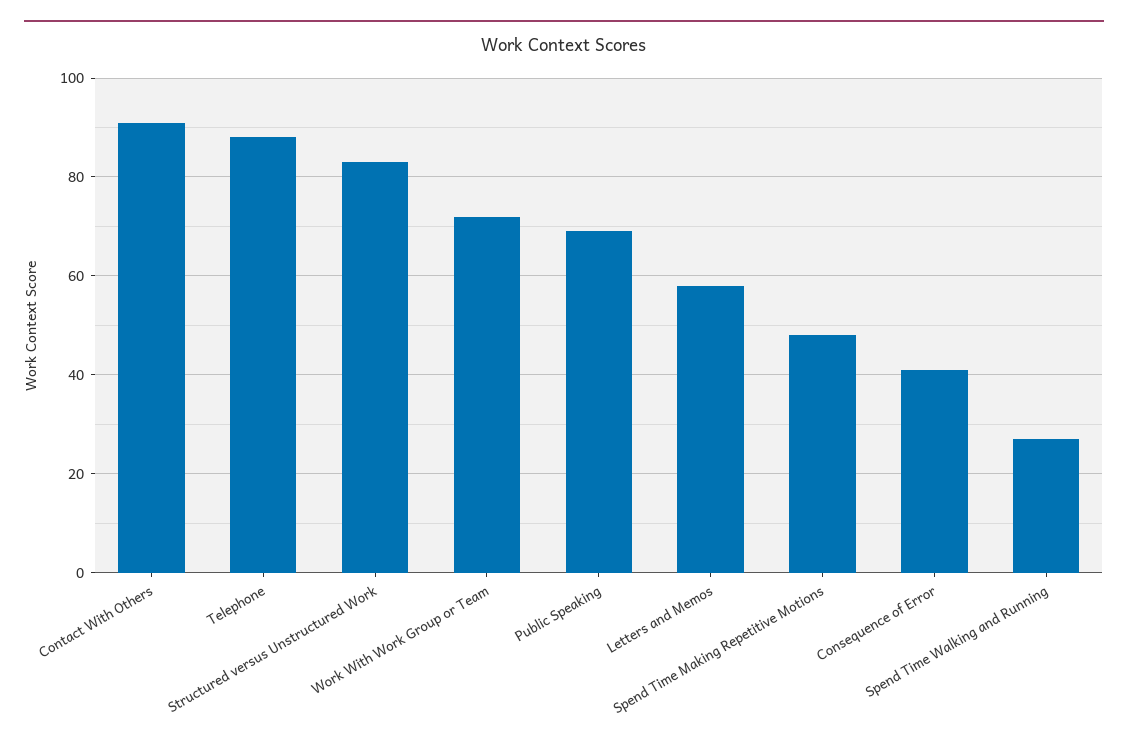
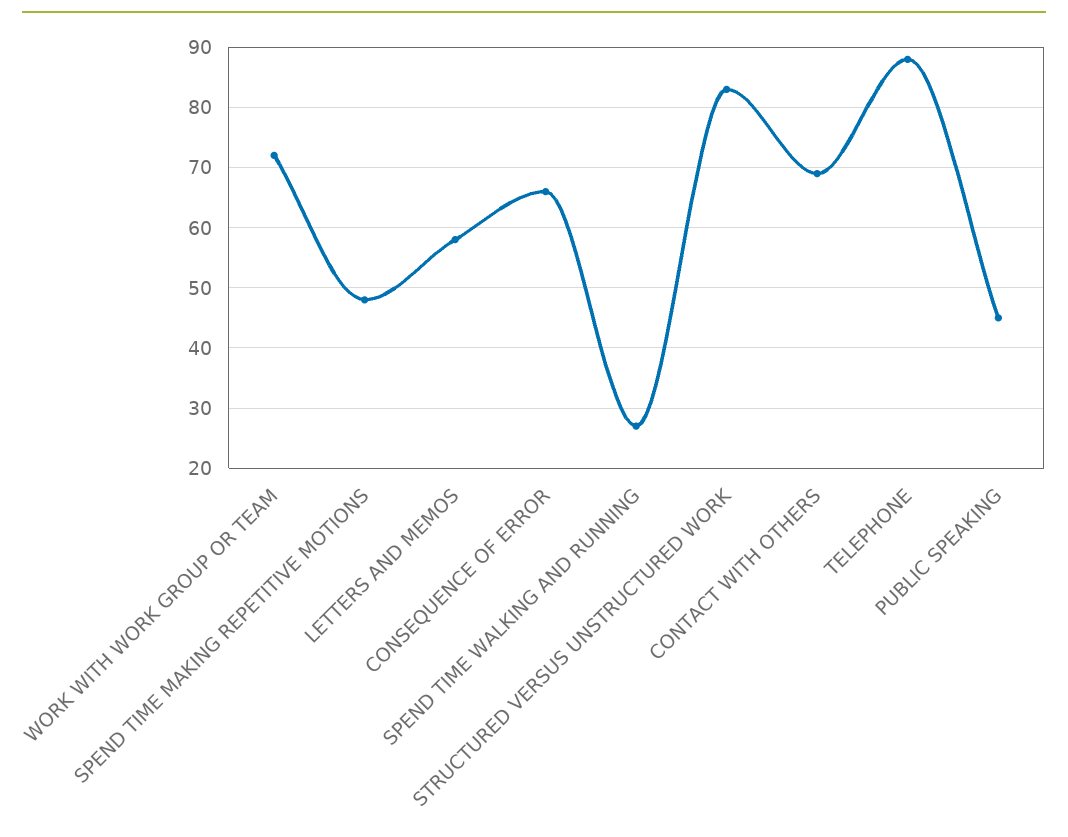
Contact With Others: 90 -> 69
Public Speaking: 70 -> 45
Consequence of Error: 40 -> 66

